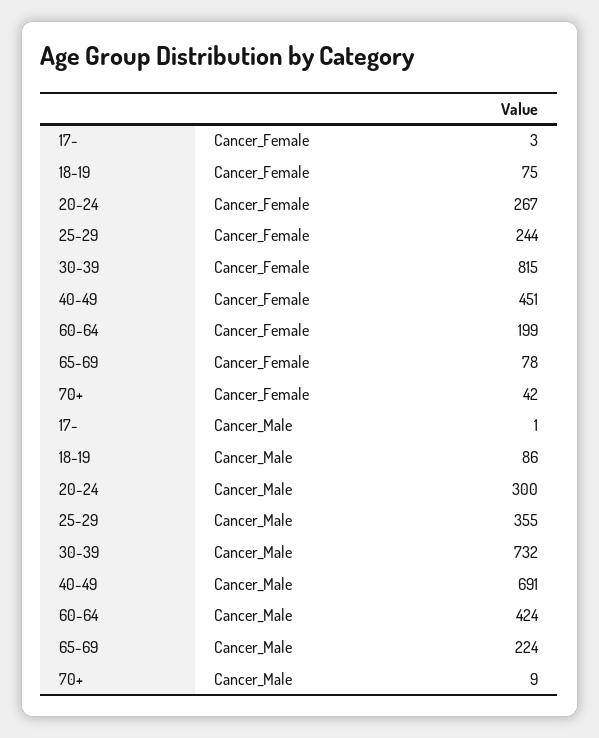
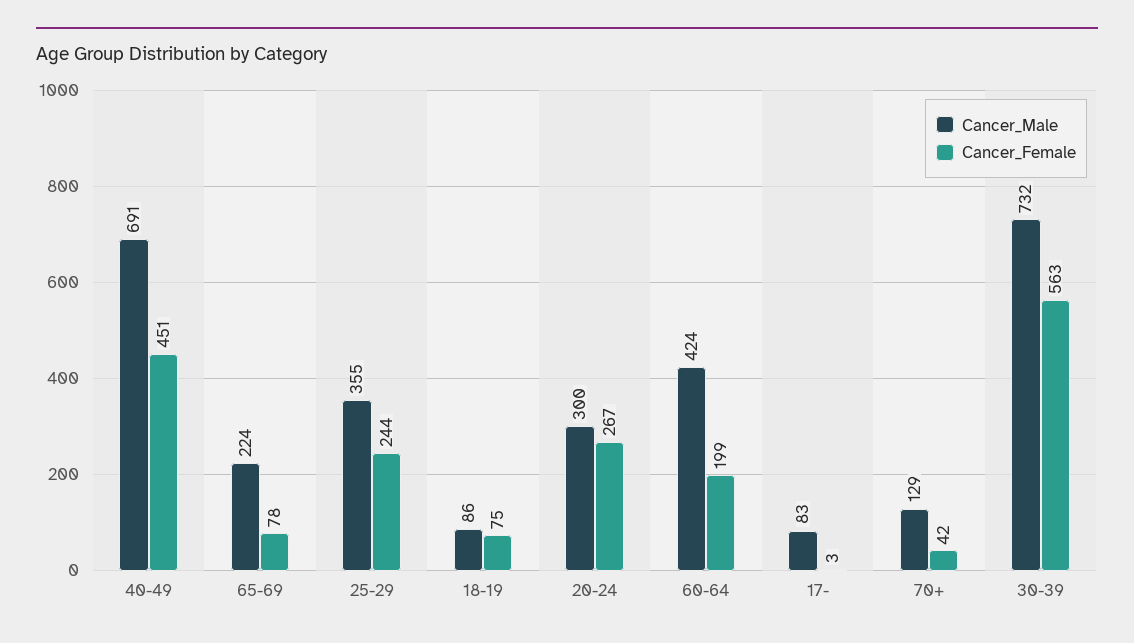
Cancer_Female, 30-39: 815 -> 563
Cancer_Male, 17-: 1 -> 83
Cancer_Male, 70+: 9 -> 129

